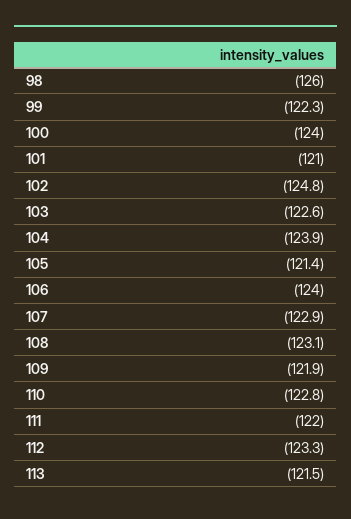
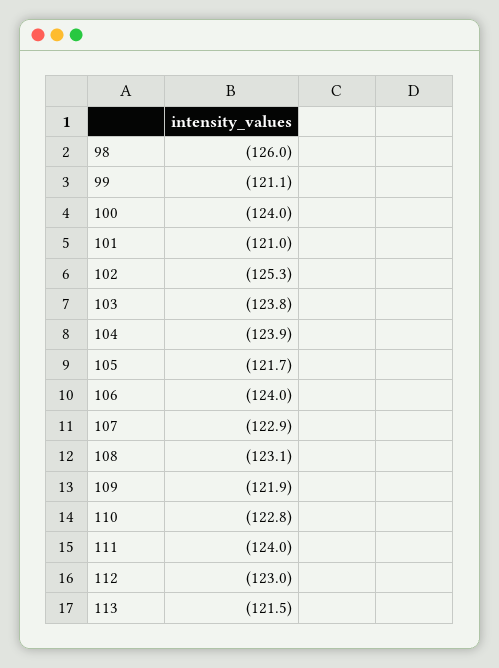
99: -122.3 -> -121.1
102: -124.8 -> -125.3
103: -122.6 -> -123.8
105: -121.4 -> -121.7
111: -122 -> -124
112: -123.3 -> -123

